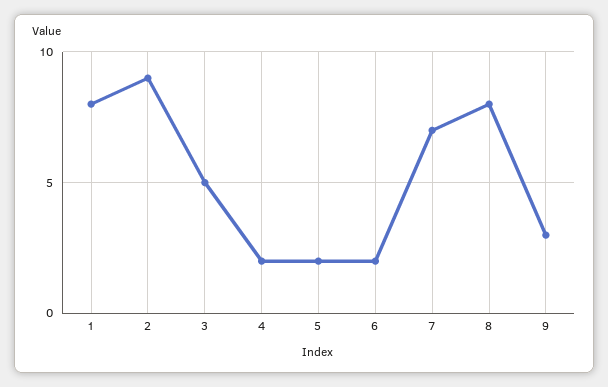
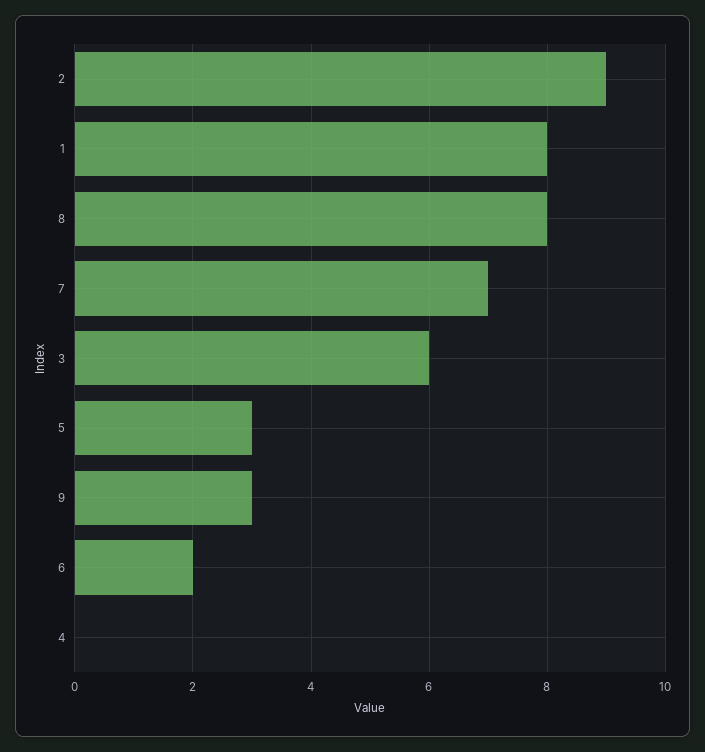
3: 5 -> 6
4: 2 -> 0
5: 2 -> 3

